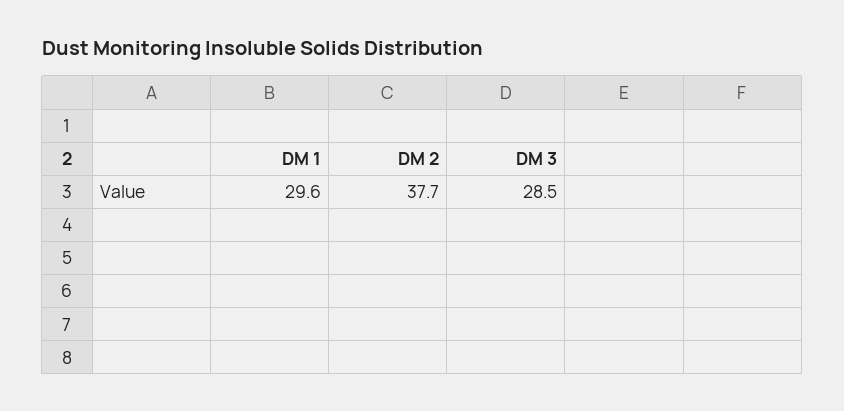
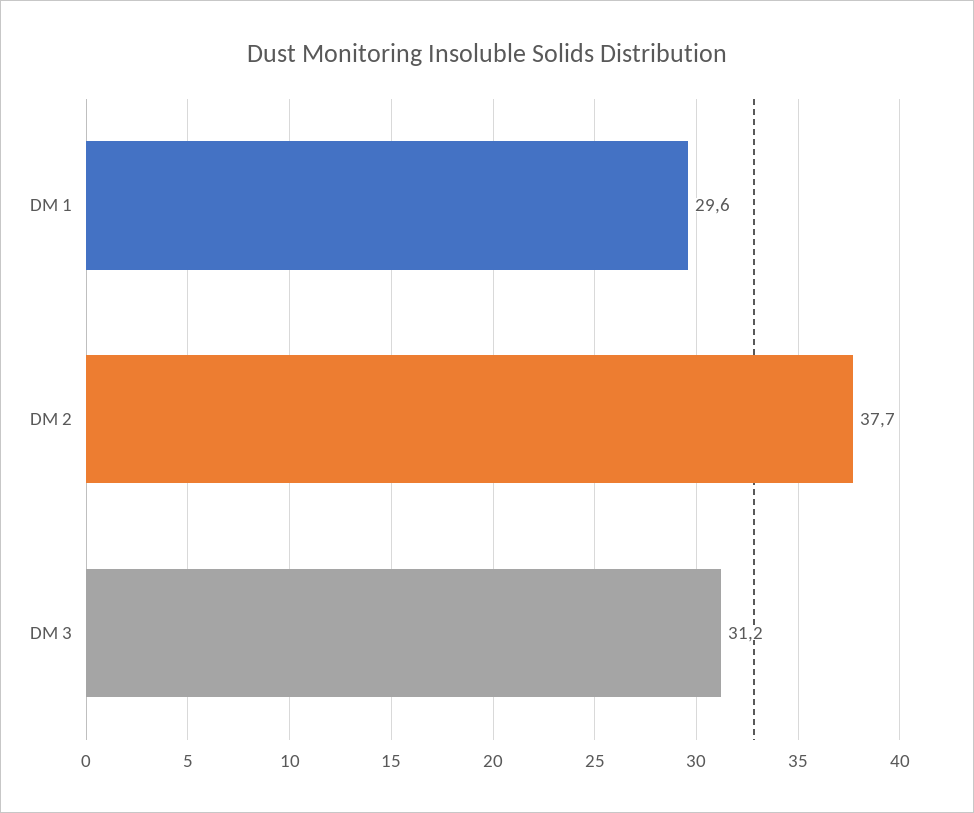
DM 3: 28.5 -> 31.2

